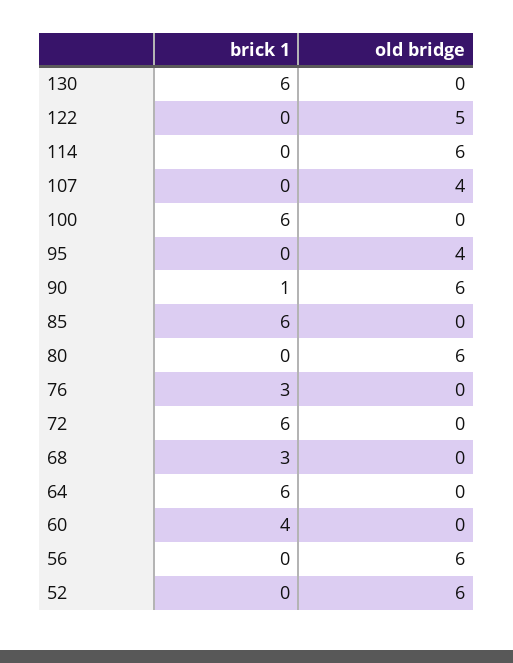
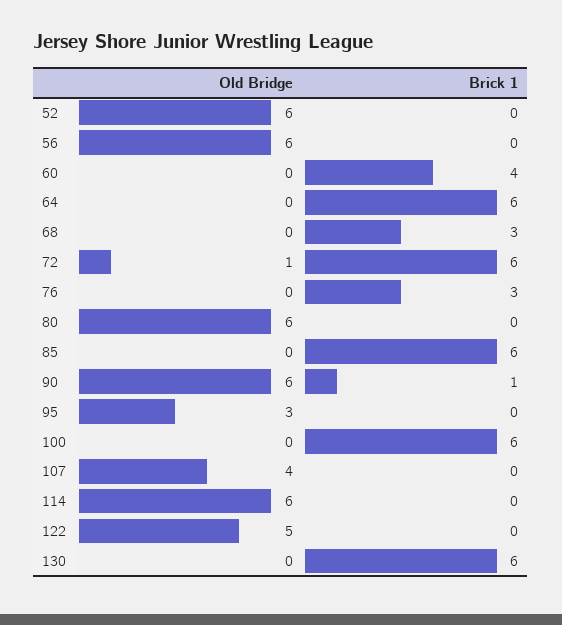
old bridge, 95: 4 -> 3
old bridge, 72: 0 -> 1

